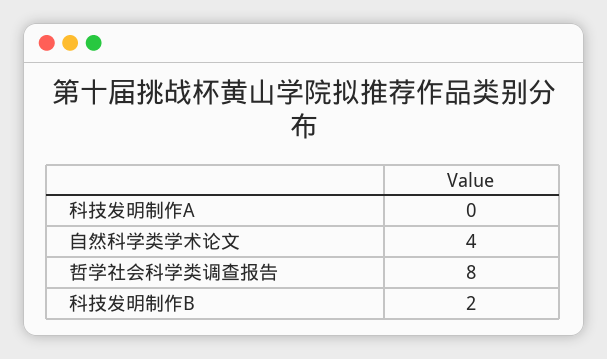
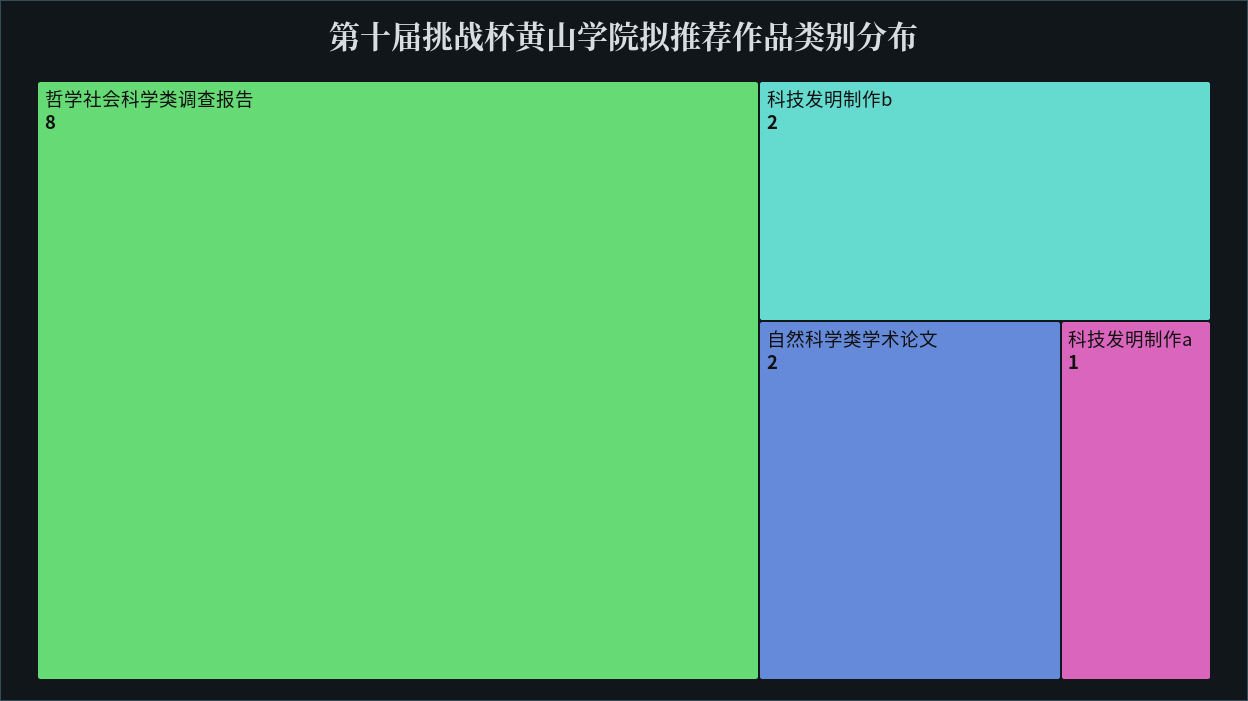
科技发明制作A: 0 -> 1
自然科学类学术论文: 4 -> 2

